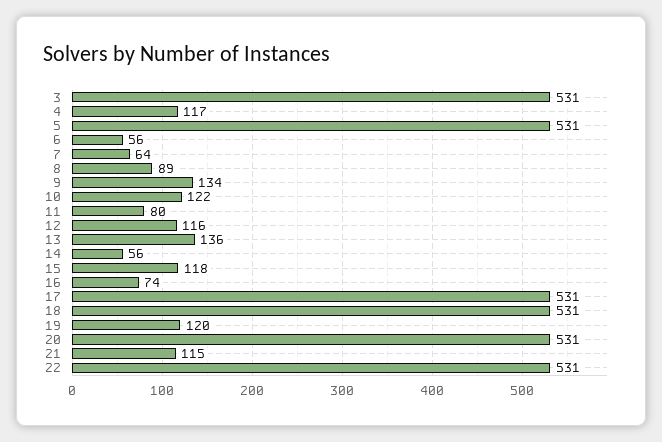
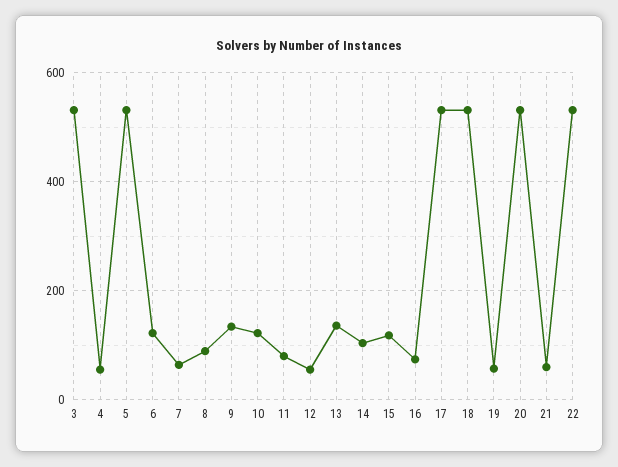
4: 117 -> 60
6: 56 -> 120
12: 116 -> 60
14: 56 -> 100
19: 120 -> 60
21: 115 -> 60

